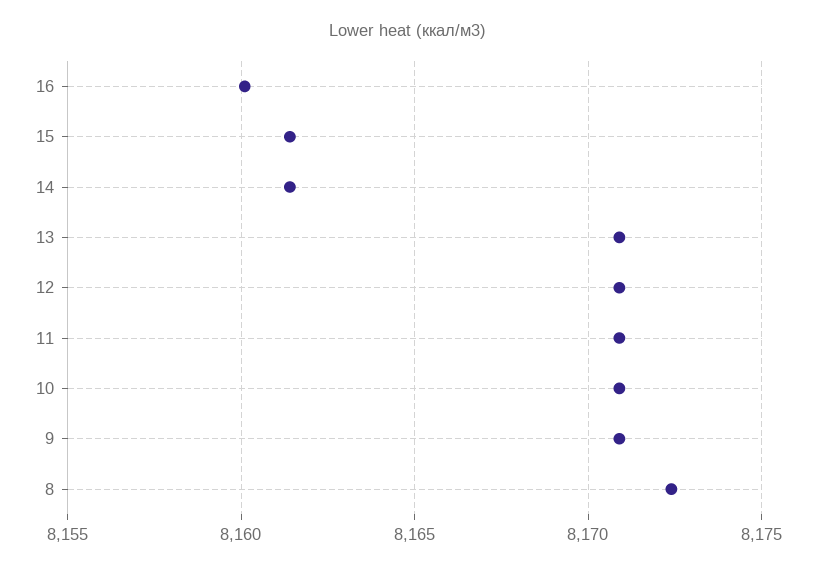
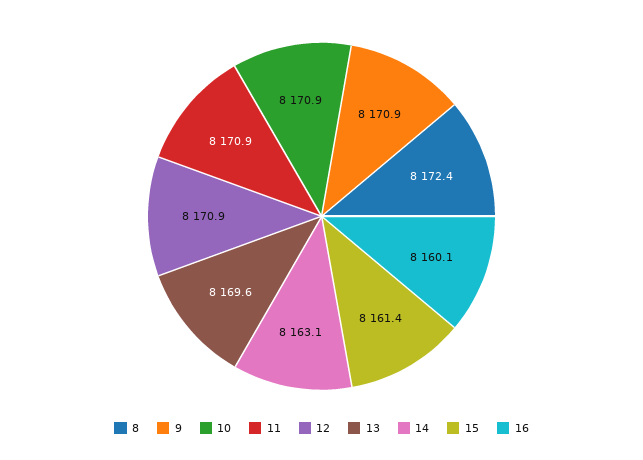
14: 8161.5 -> 8163.1
13: 8171 -> 8169.6

